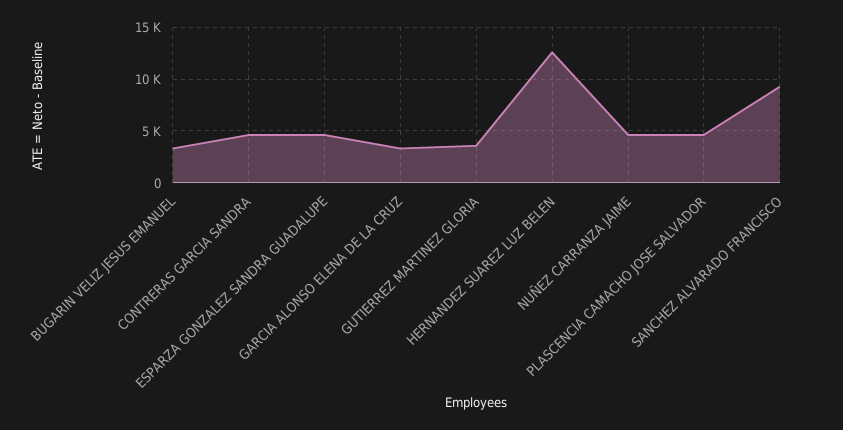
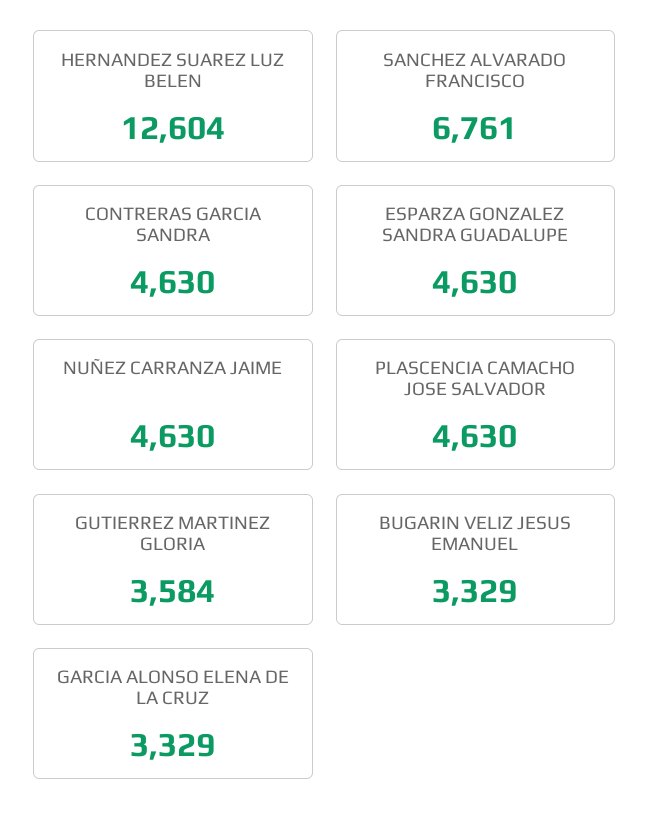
SANCHEZ ALVARADO FRANCISCO: 9000 -> 6761

